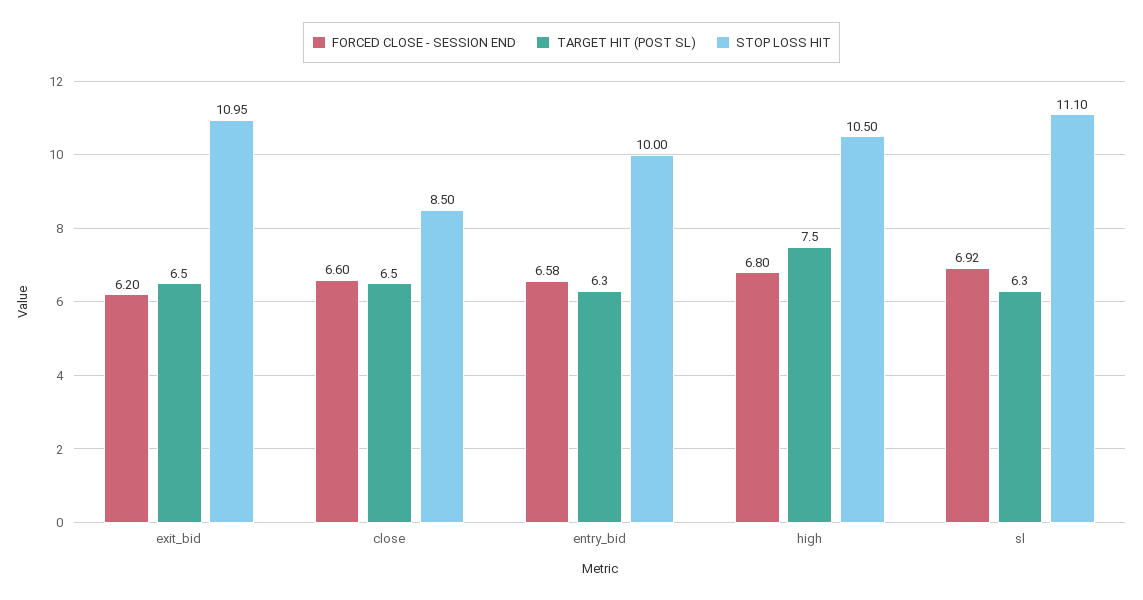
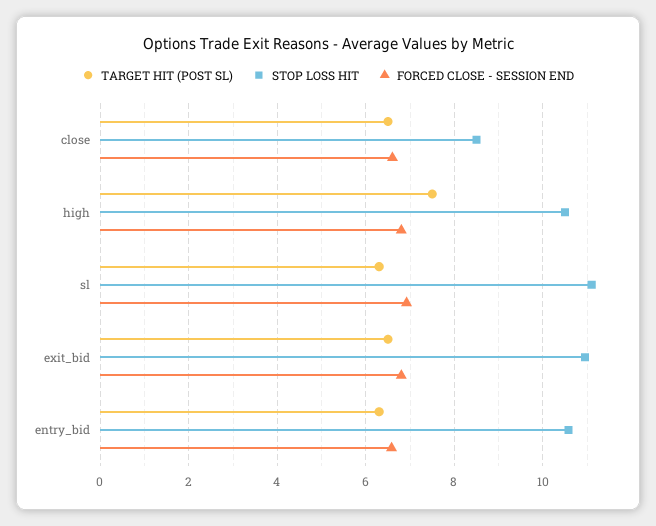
FORCED CLOSE - SESSION END, exit_bid: 6.2 -> 6.8
STOP LOSS HIT, entry_bid: 10 -> 10.6

